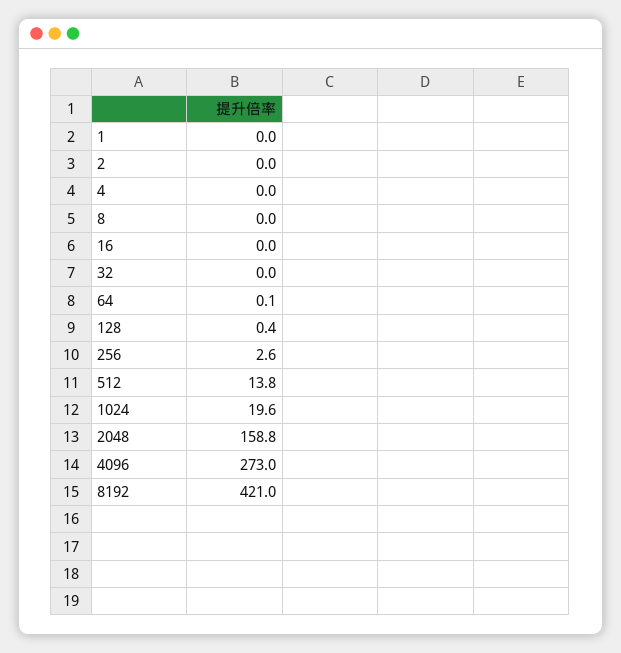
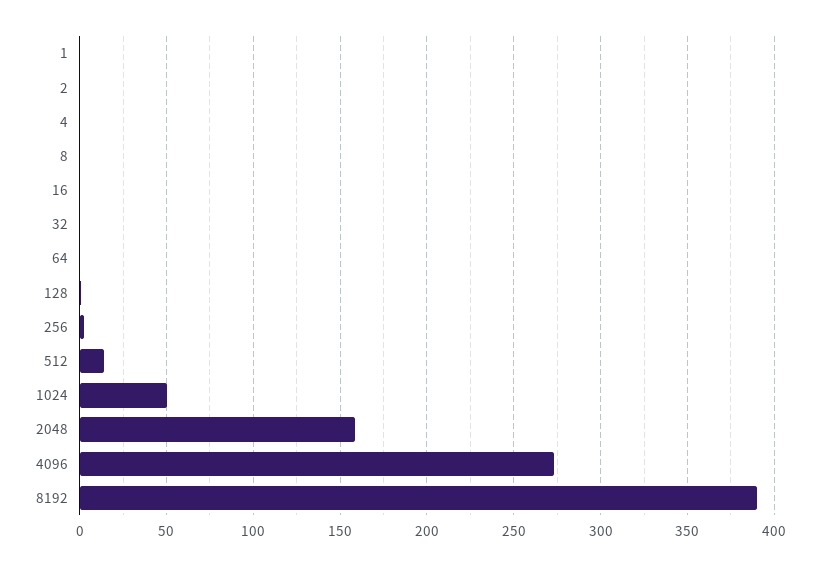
1024: 19.6 -> 50
8192: 421 -> 390

